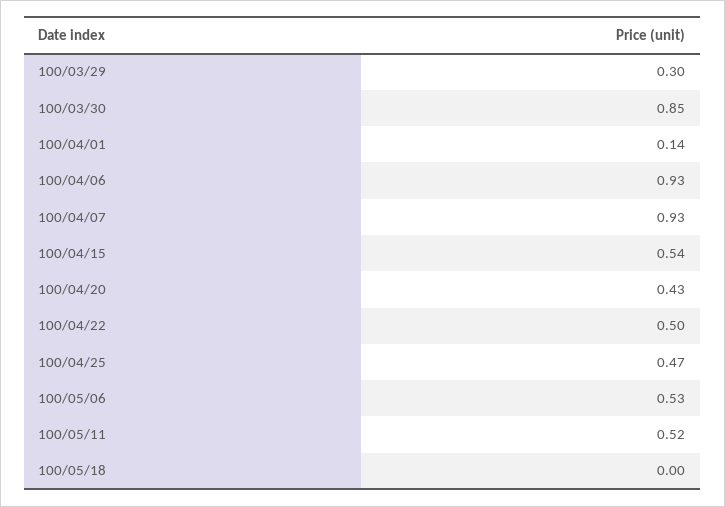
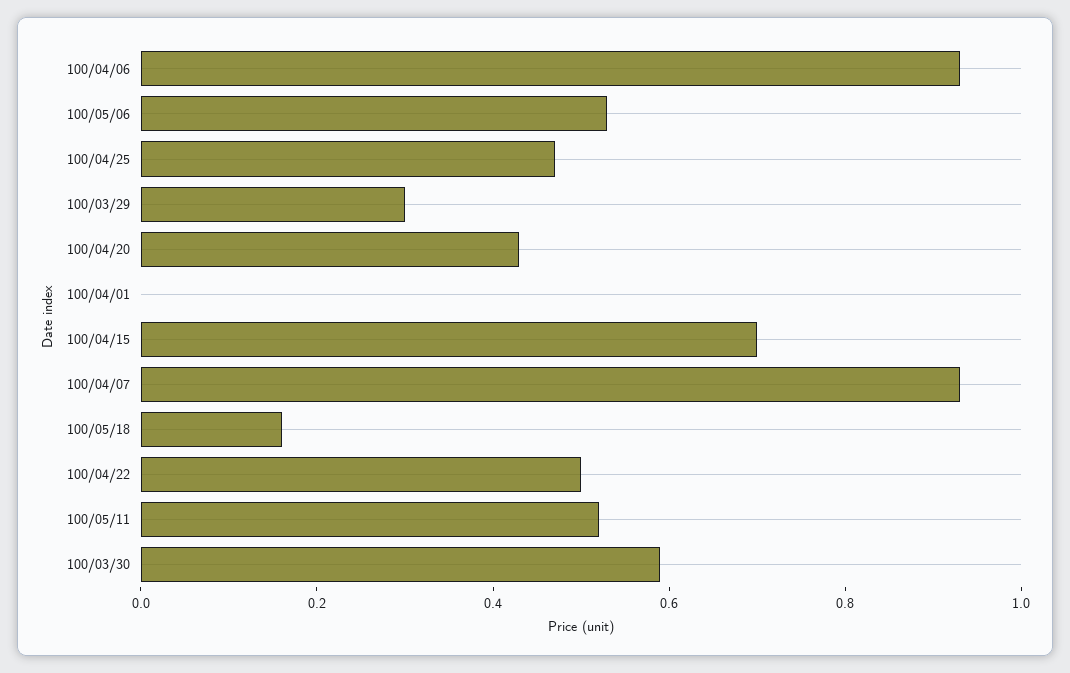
100/03/30: 0.85 -> 0.6
100/04/01: 0.14 -> 0
100/04/15: 0.54 -> 0.7
100/05/18: 0 -> 0.15

